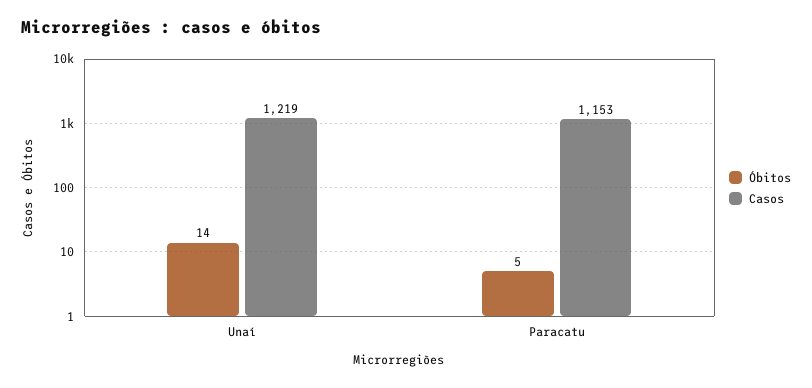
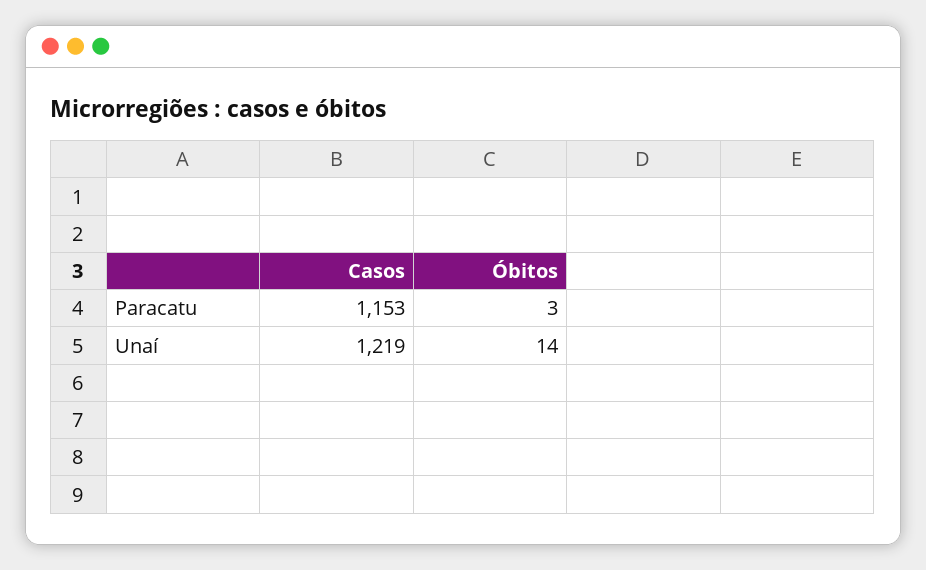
Óbitos, Paracatu: 5 -> 3

